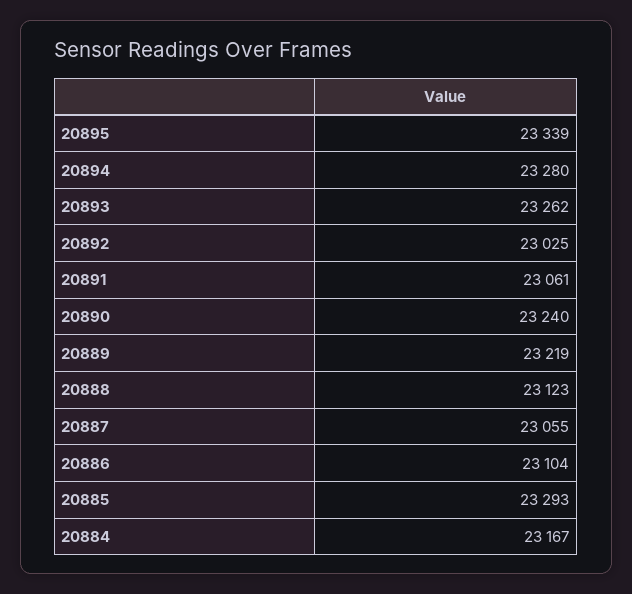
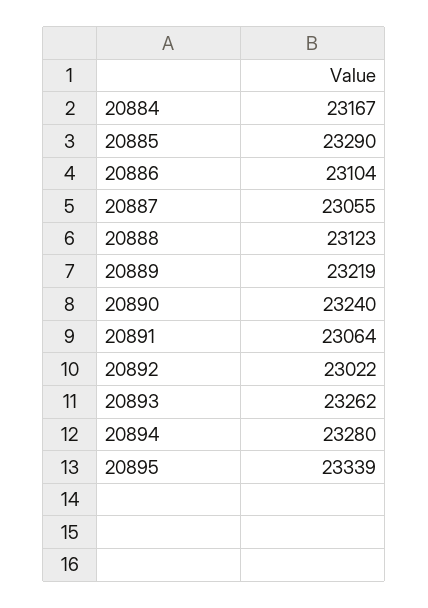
20892: 23025 -> 23022
20891: 23061 -> 23064
20885: 23293 -> 23290

